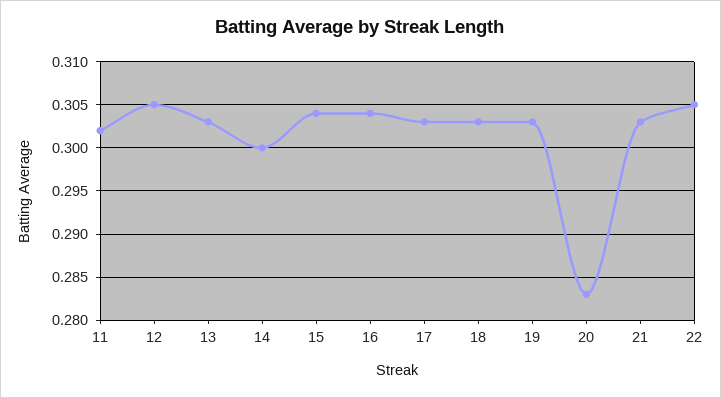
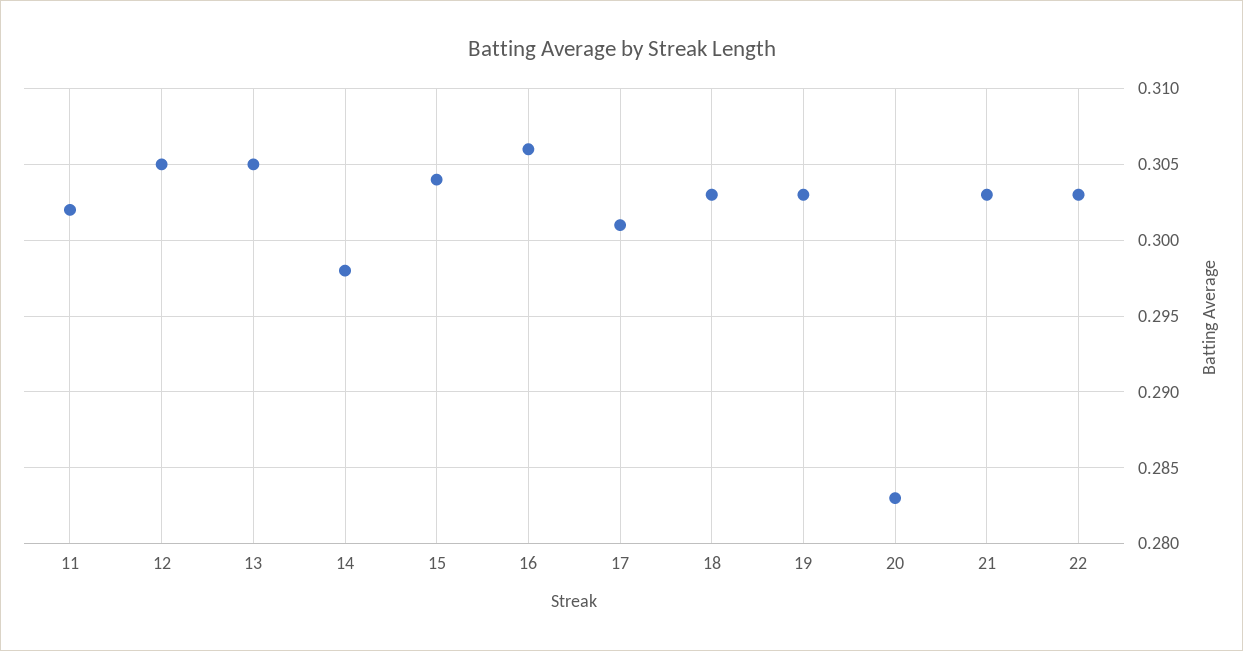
13: 0.303 -> 0.305
14: 0.3 -> 0.298
16: 0.304 -> 0.306
17: 0.303 -> 0.301
22: 0.305 -> 0.303

